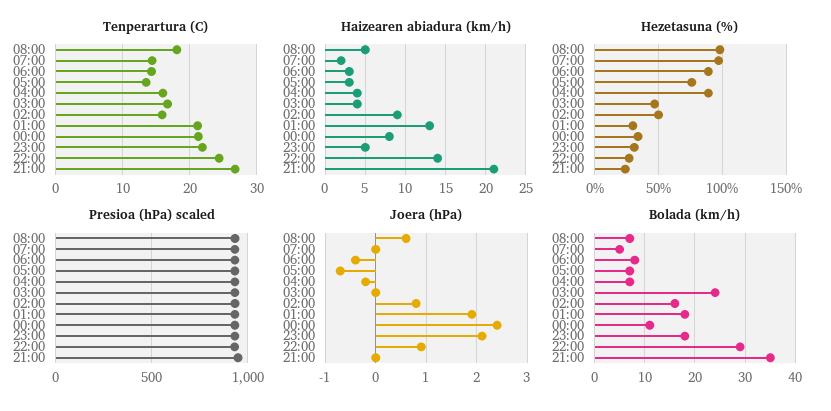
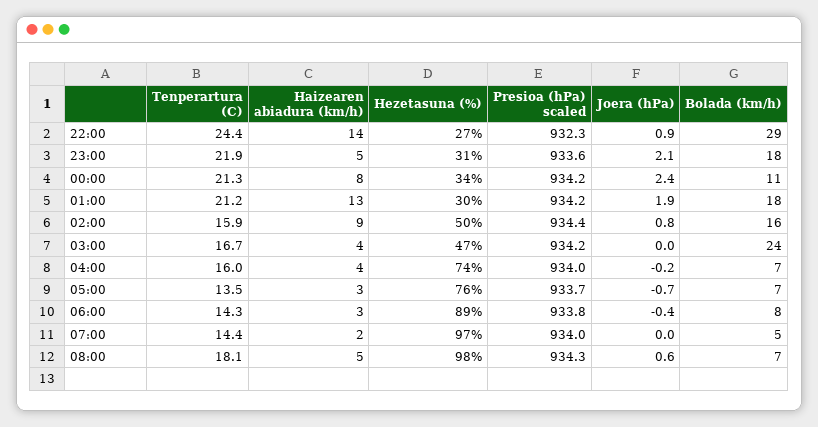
Tenperartura (C), 21:00: 27 -> none
Haizearen abiadura (km/h), 21:00: 21 -> none
Hezetasuna (%), 04:00: 90 -> 74
Hezetasuna (%), 21:00: 25 -> none
Presioa (hPa) scaled, 21:00: 950 -> none
Joera (hPa), 21:00: 0 -> none
Bolada (km/h), 21:00: 35 -> none

